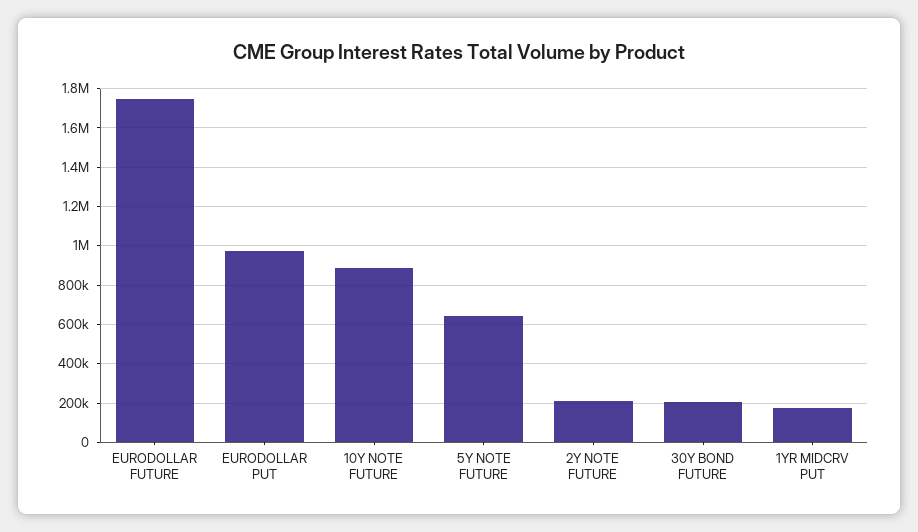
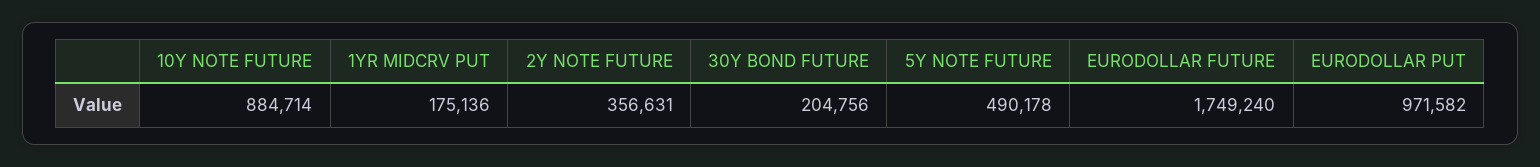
5Y NOTE FUTURE: 650000 -> 490178
2Y NOTE FUTURE: 200000 -> 356631

